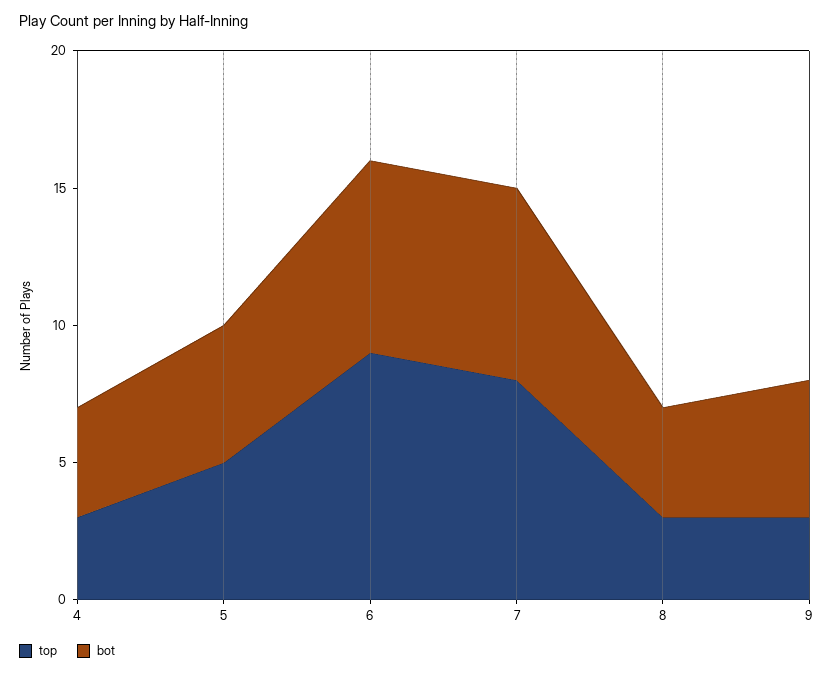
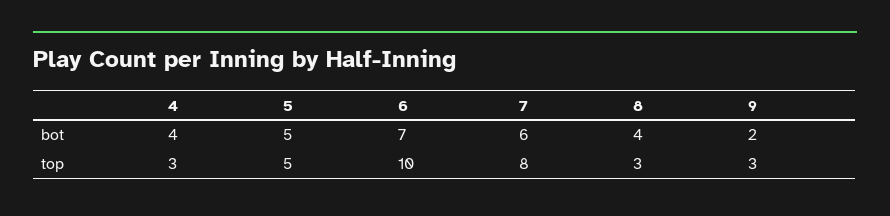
top, 6: 9 -> 10
bot, 7: 7 -> 6
bot, 9: 5 -> 2

